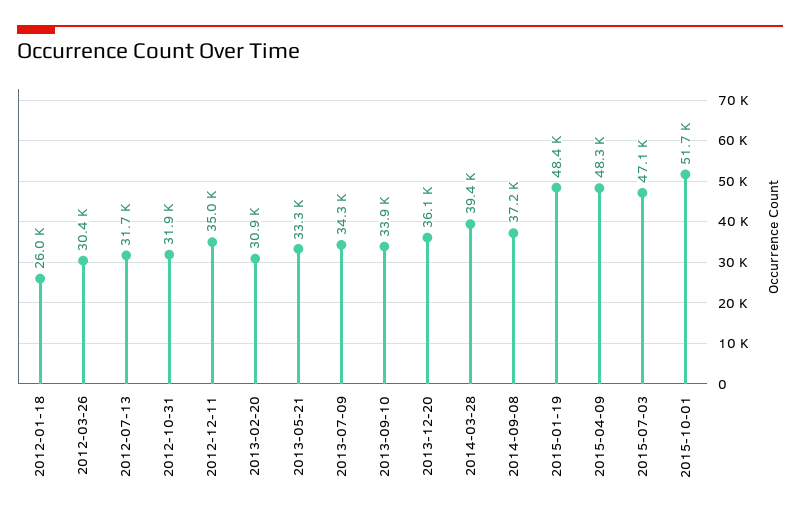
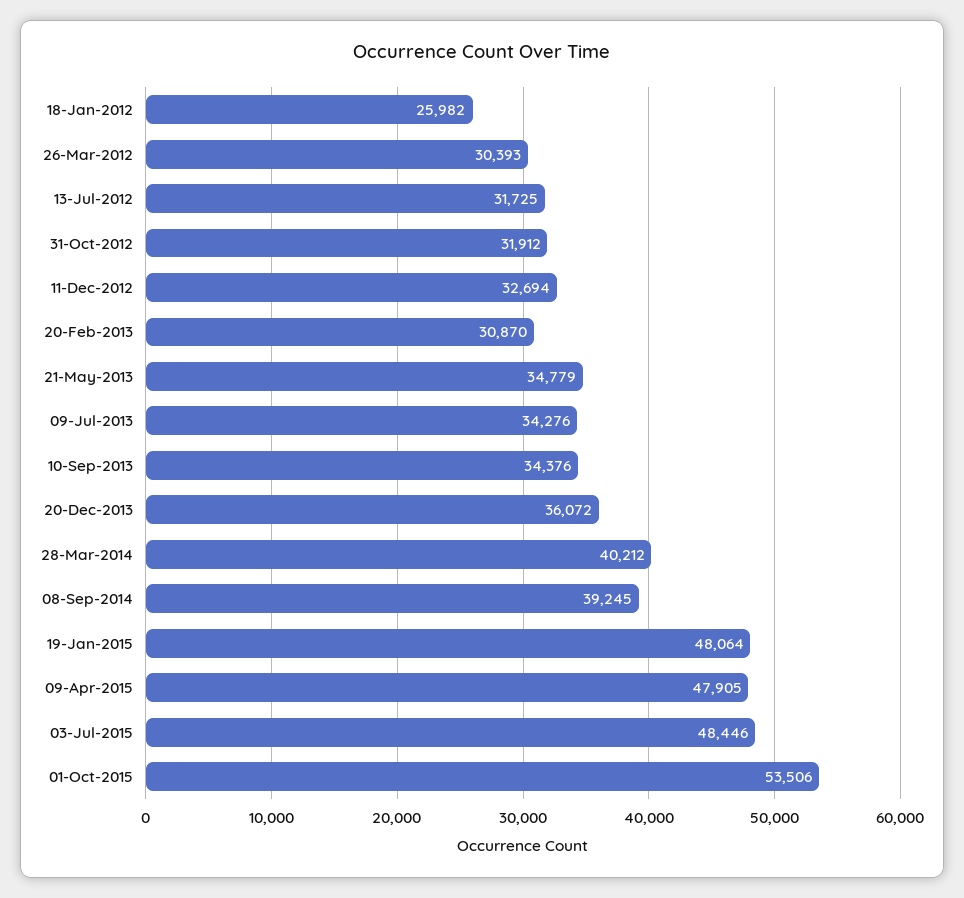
2012-12-11: 35000 -> 32694
2013-05-21: 33300 -> 34779
2013-09-10: 33900 -> 34376
2014-03-28: 39400 -> 40212
2014-09-08: 37200 -> 39245
2015-01-19: 48400 -> 48064
2015-04-09: 48300 -> 47905
2015-07-03: 47100 -> 48446
2015-10-01: 51700 -> 53506

